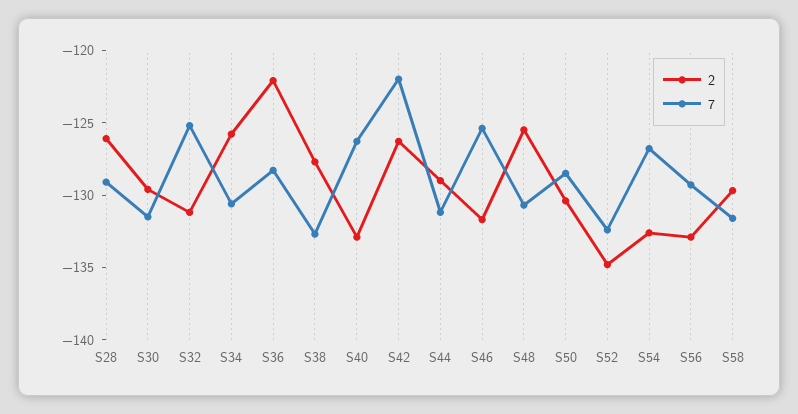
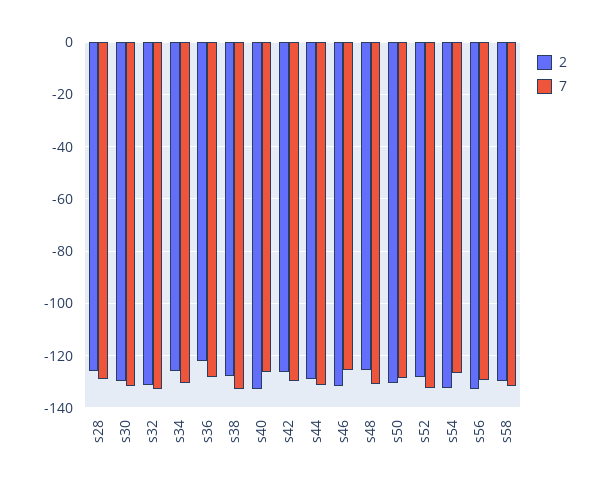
7, S32: -125 -> -132.5
7, S42: -122 -> -130
2, S52: -135 -> -127.5

